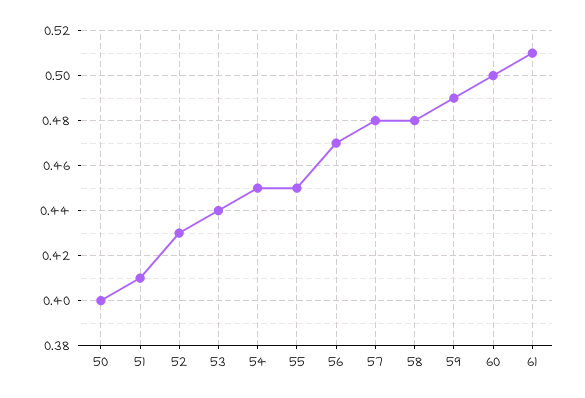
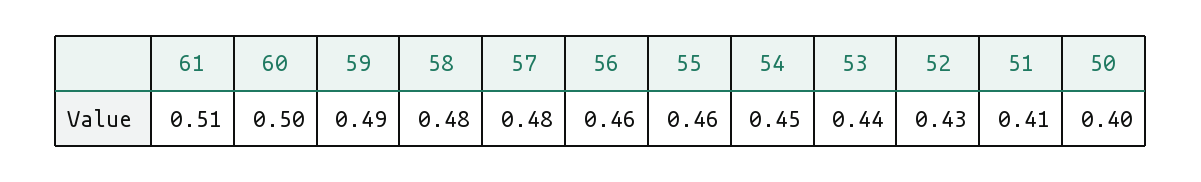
55: 0.45 -> 0.46
56: 0.47 -> 0.46

